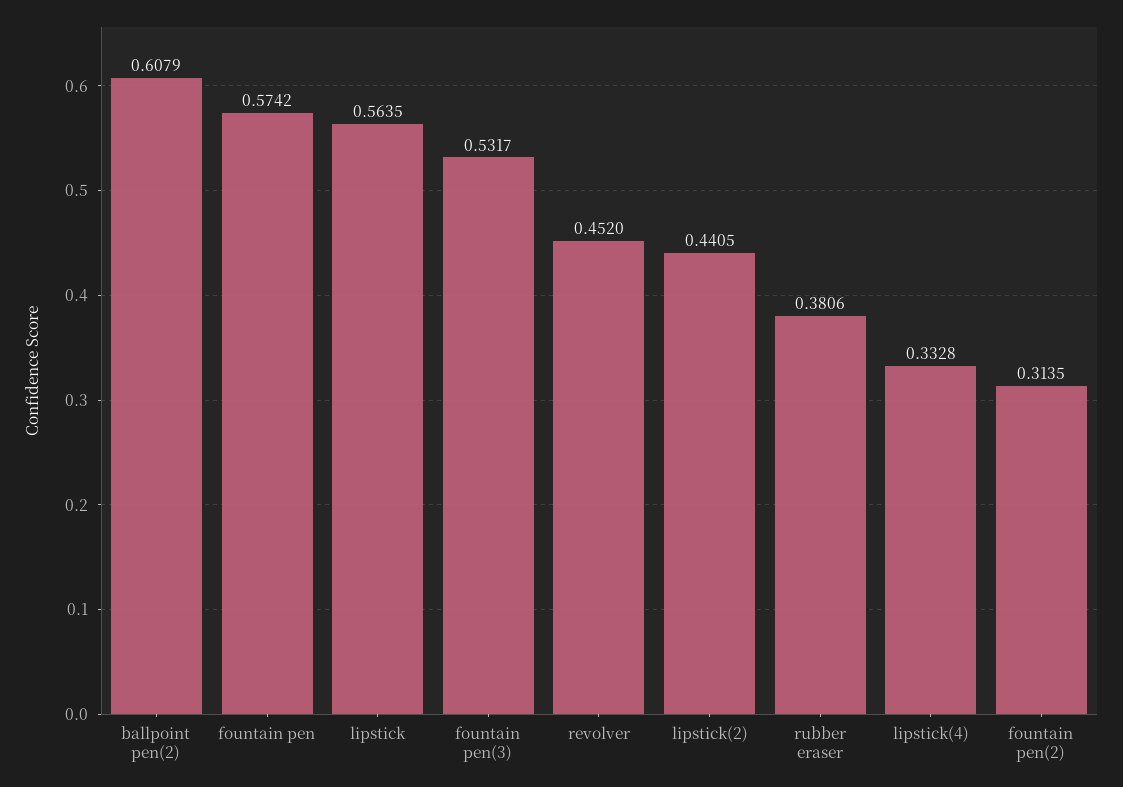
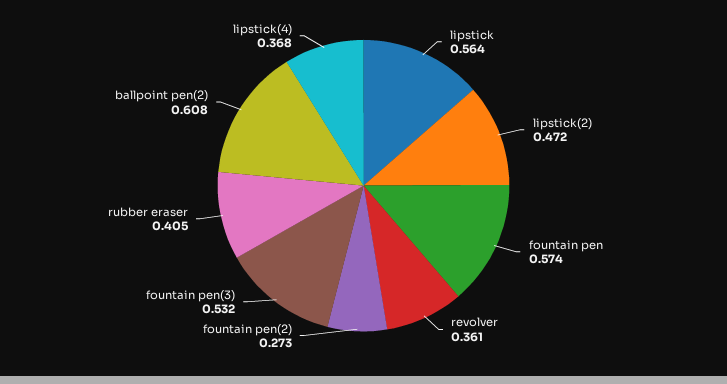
revolver: 0.452 -> 0.361
lipstick(2): 0.4405 -> 0.472
rubber eraser: 0.3806 -> 0.405
lipstick(4): 0.3328 -> 0.368
fountain pen(2): 0.3135 -> 0.273

